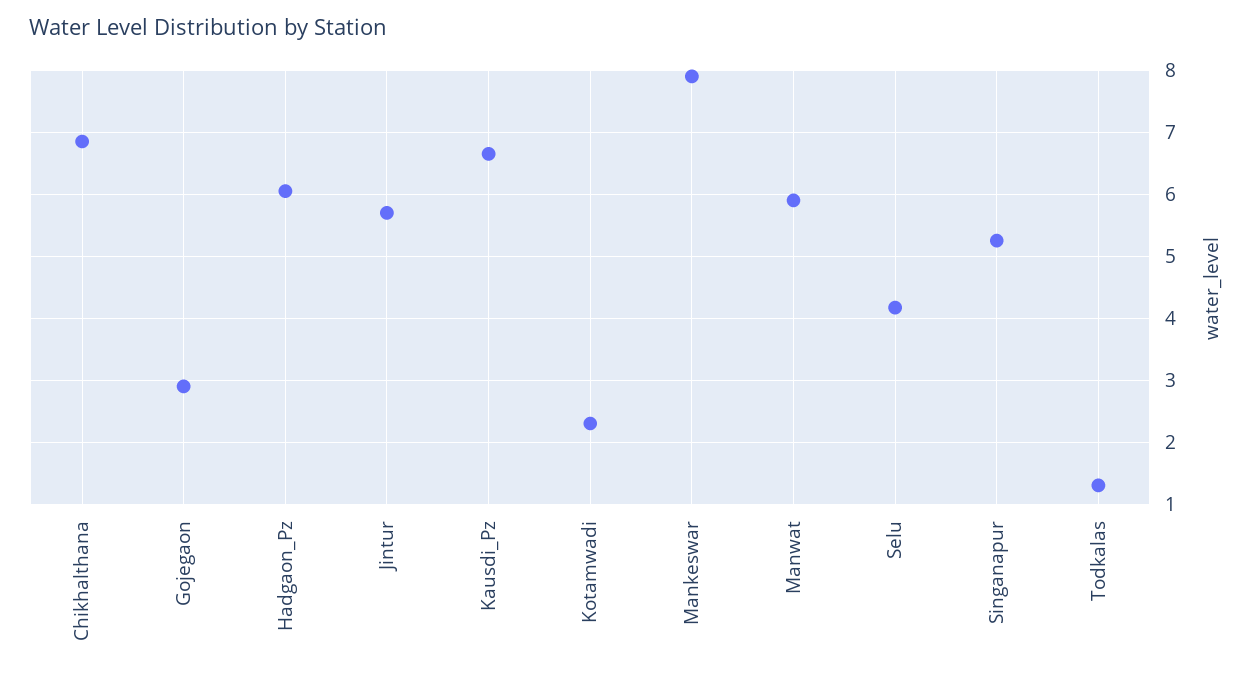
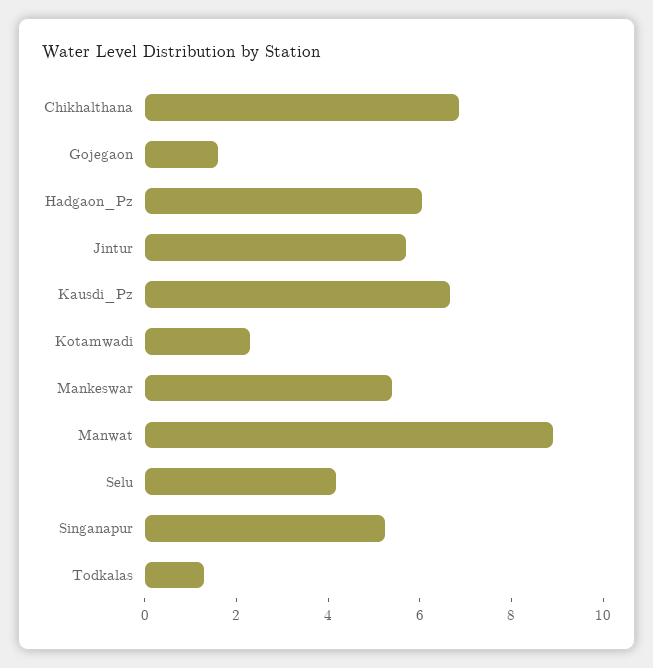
Gojegaon: 2.9 -> 1.5
Mankeswar: 7.9 -> 5.5
Manwat: 5.9 -> 9

